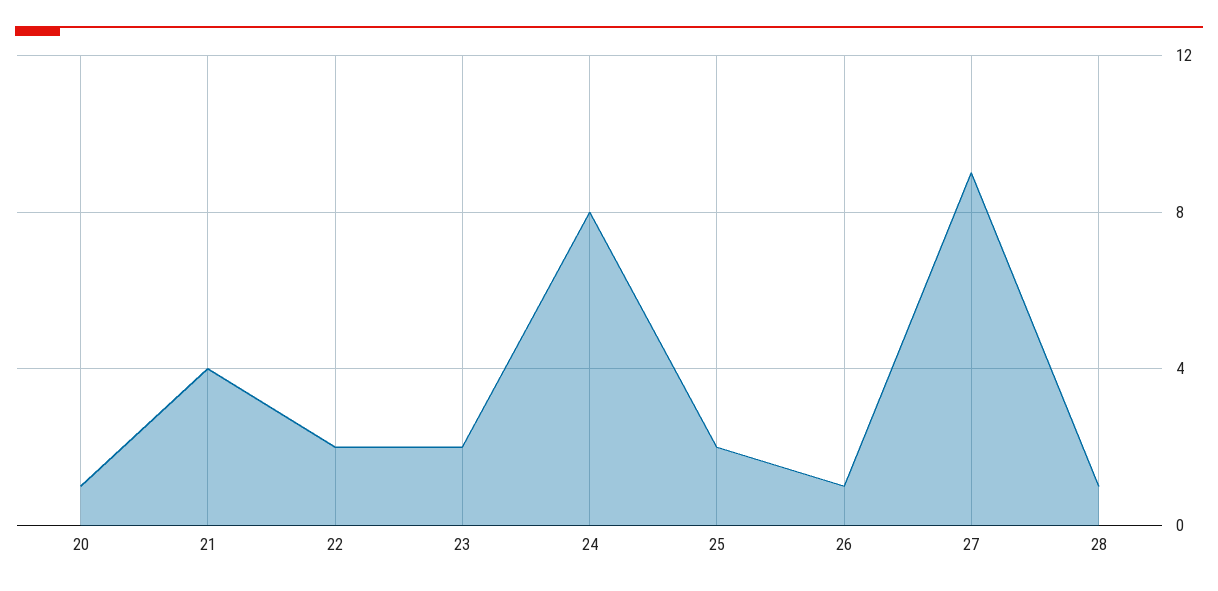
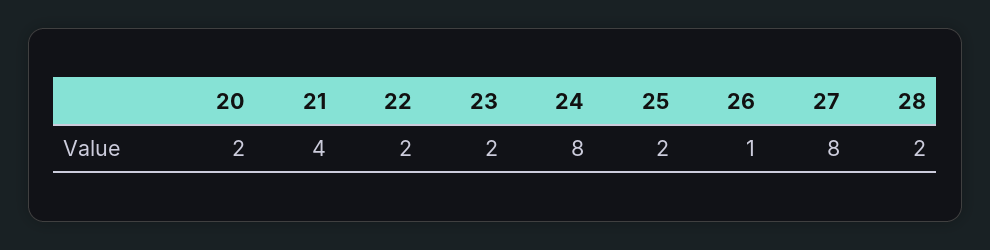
20: 1 -> 2
27: 9 -> 8
28: 1 -> 2

